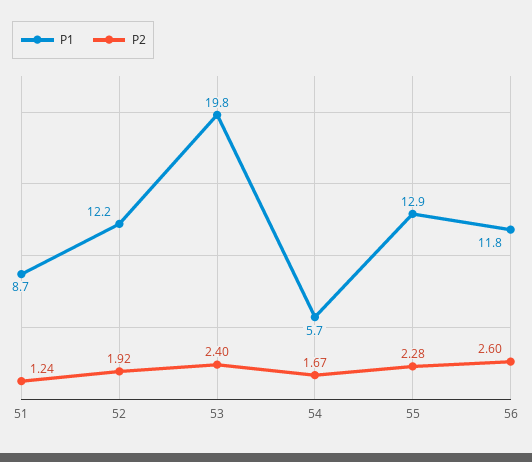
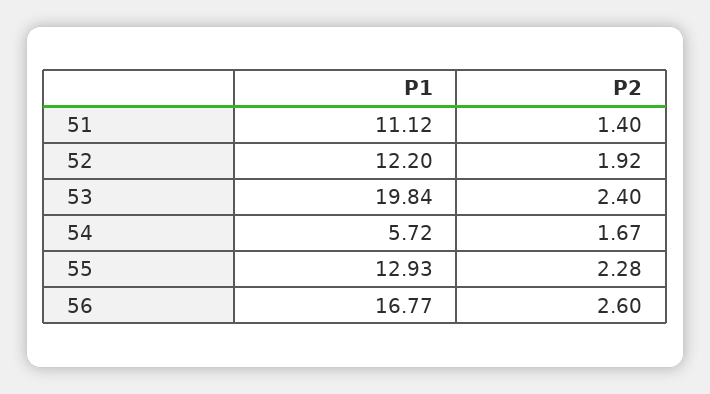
P1, 51: 8.7 -> 11.12
P2, 51: 1.24 -> 1.4
P1, 56: 11.8 -> 16.77

